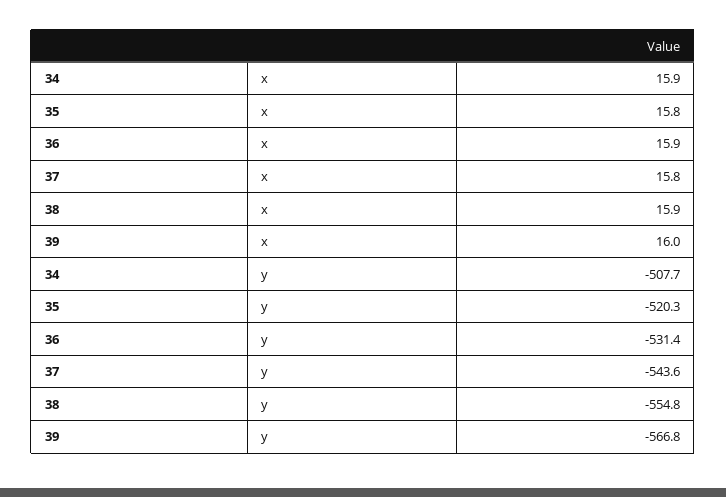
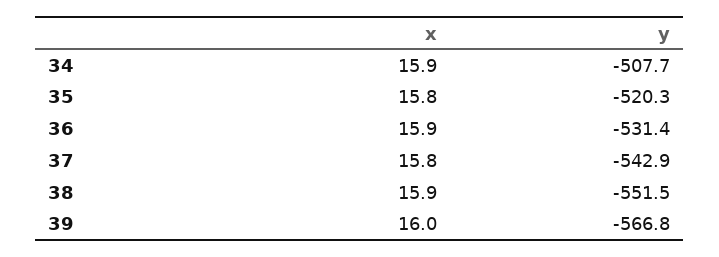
37, y: -543.6 -> -542.9
38, y: -554.8 -> -551.5

